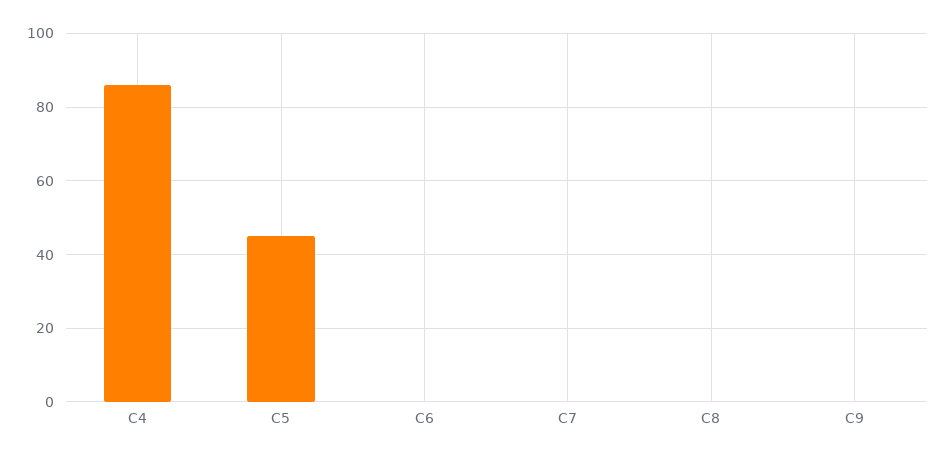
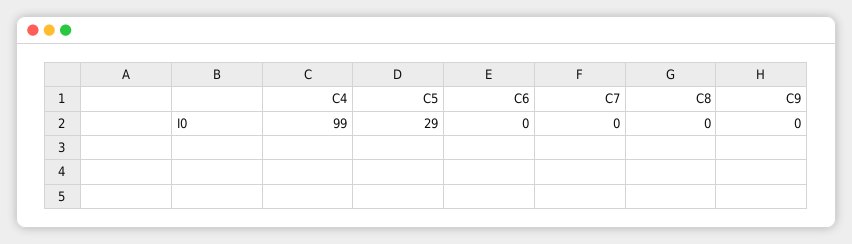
C4: 85 -> 99
C5: 45 -> 29

